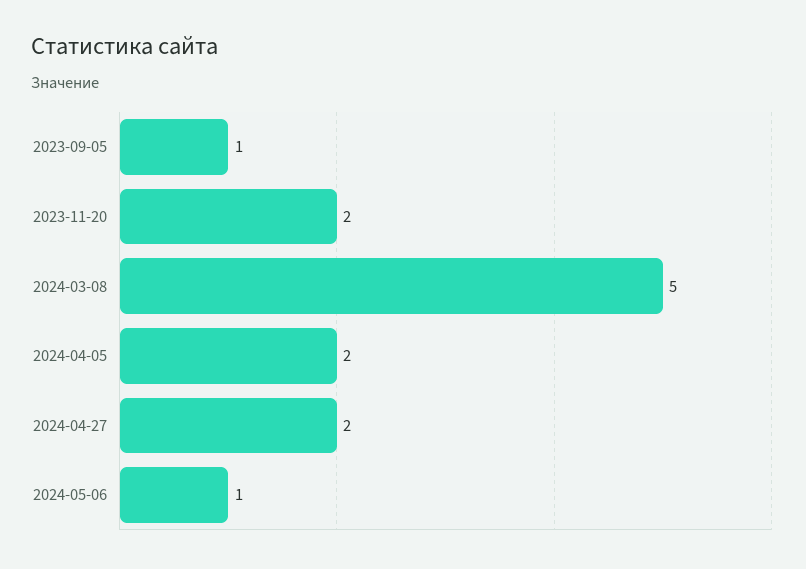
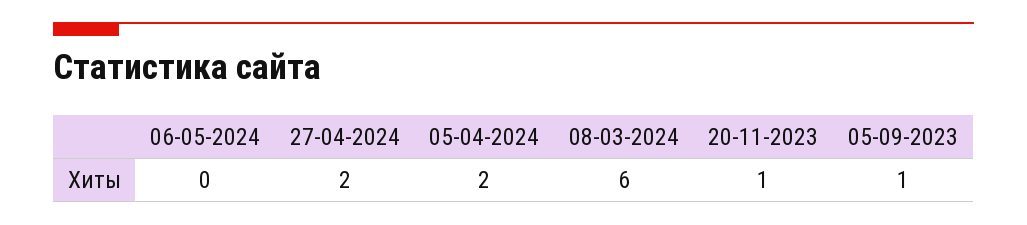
2023-11-20: 2 -> 1
2024-03-08: 5 -> 6
2024-05-06: 1 -> 0

